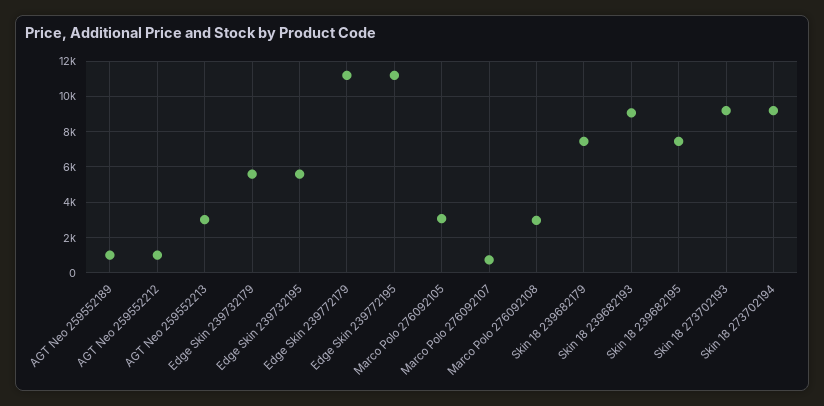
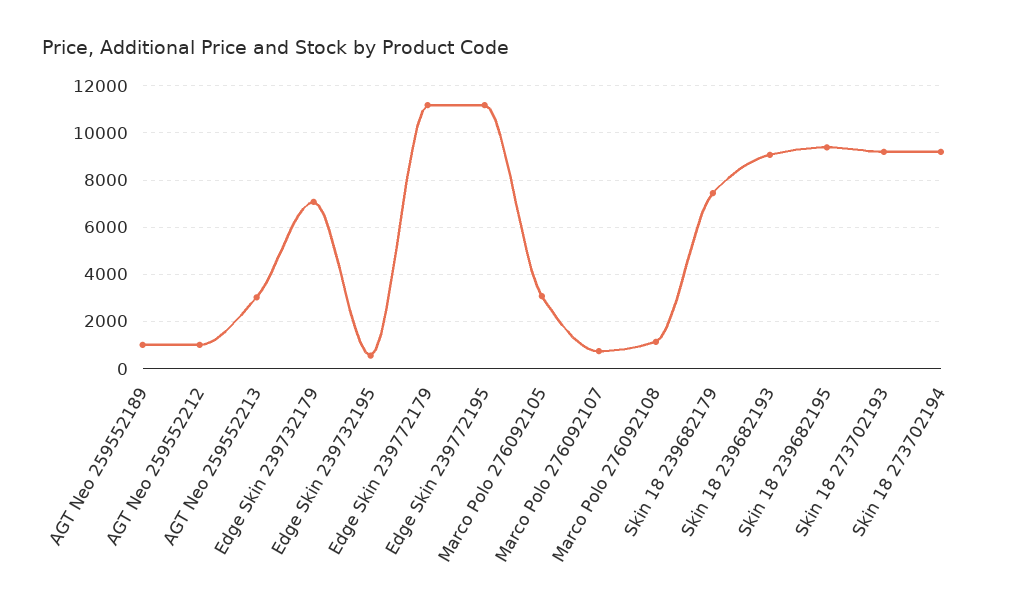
Edge Skin 239732179: 5500 -> 7000
Edge Skin 239732195: 5500 -> 500
Marco Polo 276092108: 3000 -> 1000
Skin 18 239682195: 7500 -> 9500

